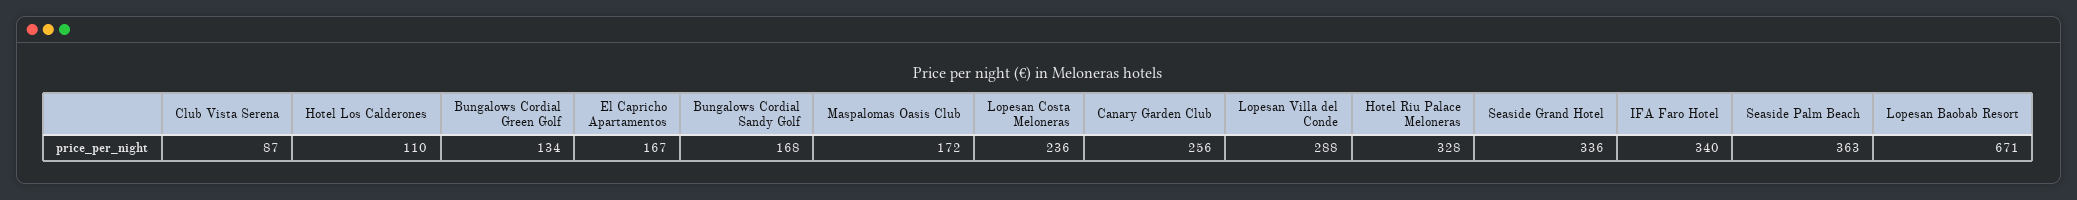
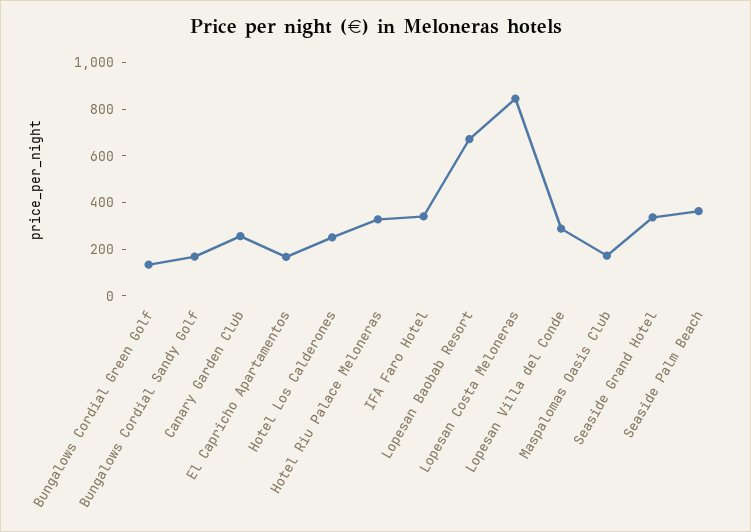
Club Vista Serena: 87 -> none
Hotel Los Calderones: 110 -> 250
Lopesan Costa Meloneras: 236 -> 850

